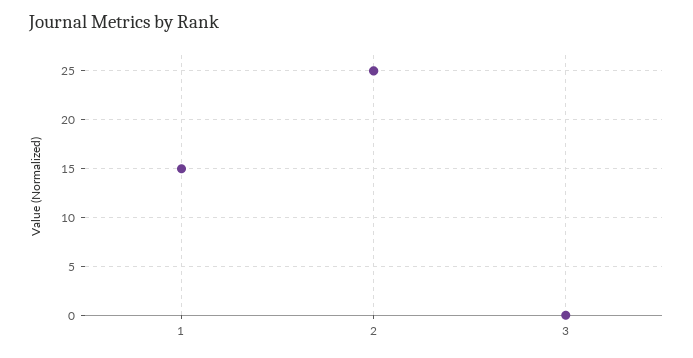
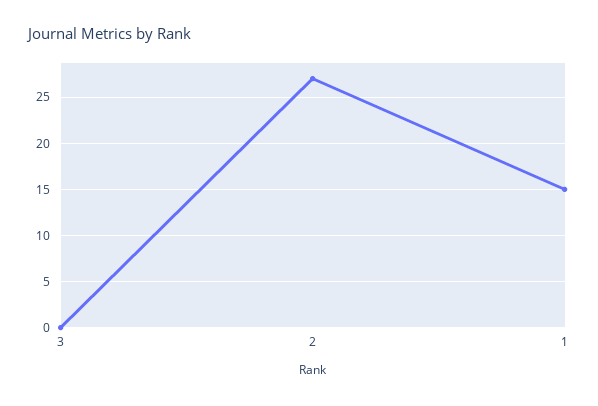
2: 25 -> 27

